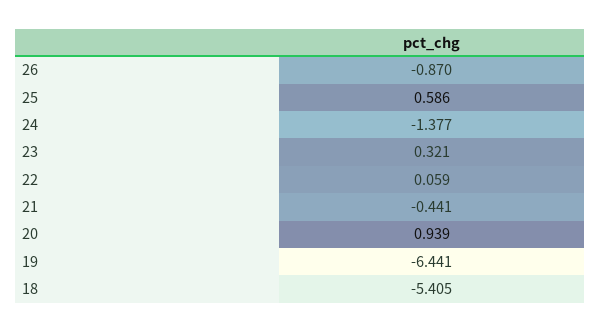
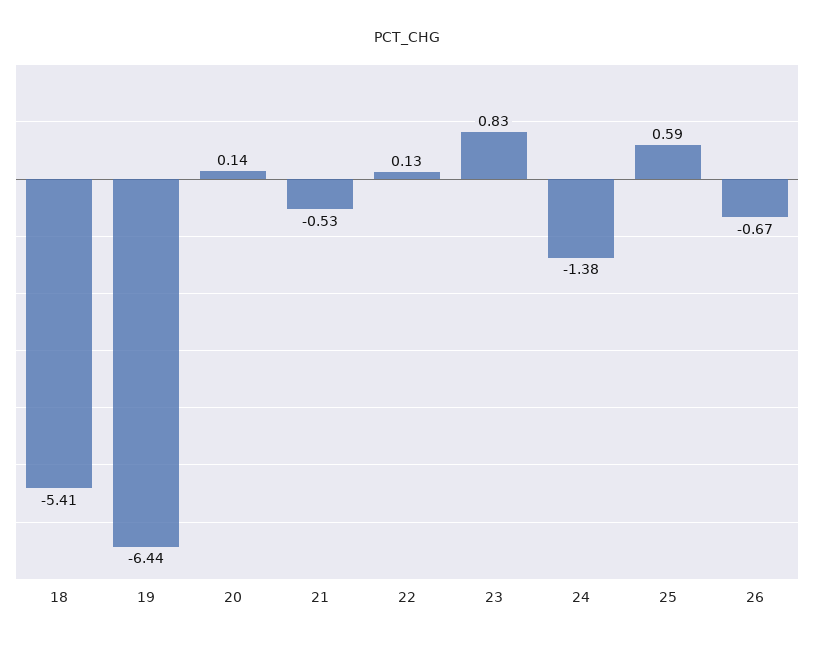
26: -0.87 -> -0.67
23: 0.321 -> 0.83
22: 0.059 -> 0.13
21: -0.441 -> -0.53
20: 0.939 -> 0.14

